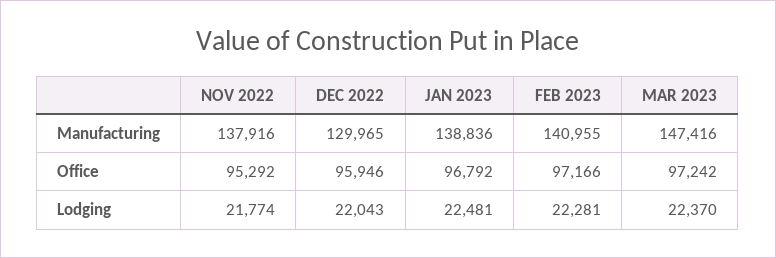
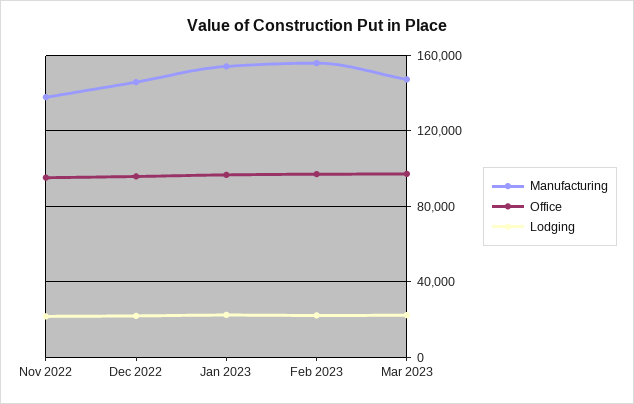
Manufacturing, DEC 2022: 129965 -> 145000
Manufacturing, JAN 2023: 138836 -> 155000
Manufacturing, FEB 2023: 140955 -> 155000

